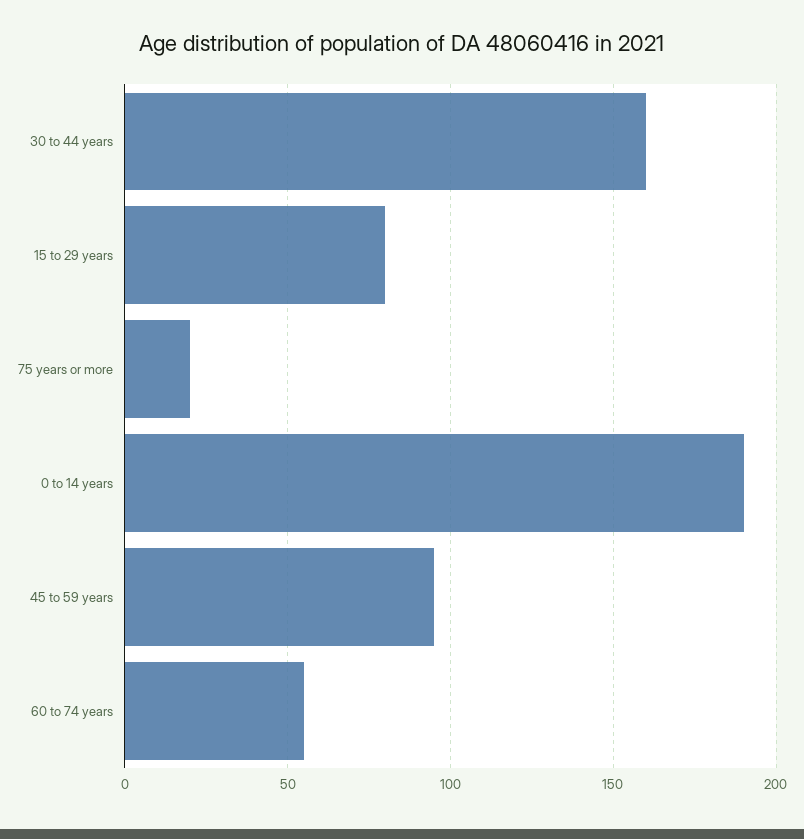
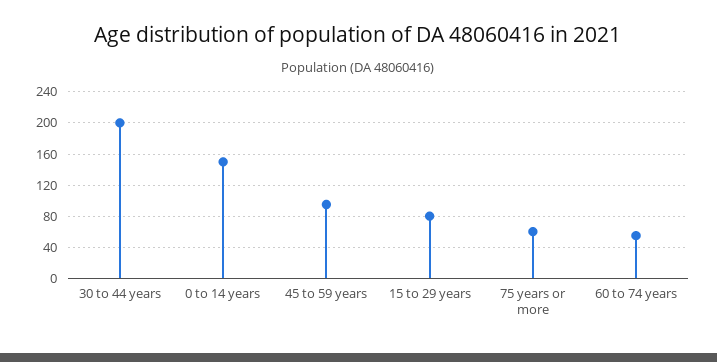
30 to 44 years: 160 -> 200
75 years or more: 20 -> 60
0 to 14 years: 190 -> 150

